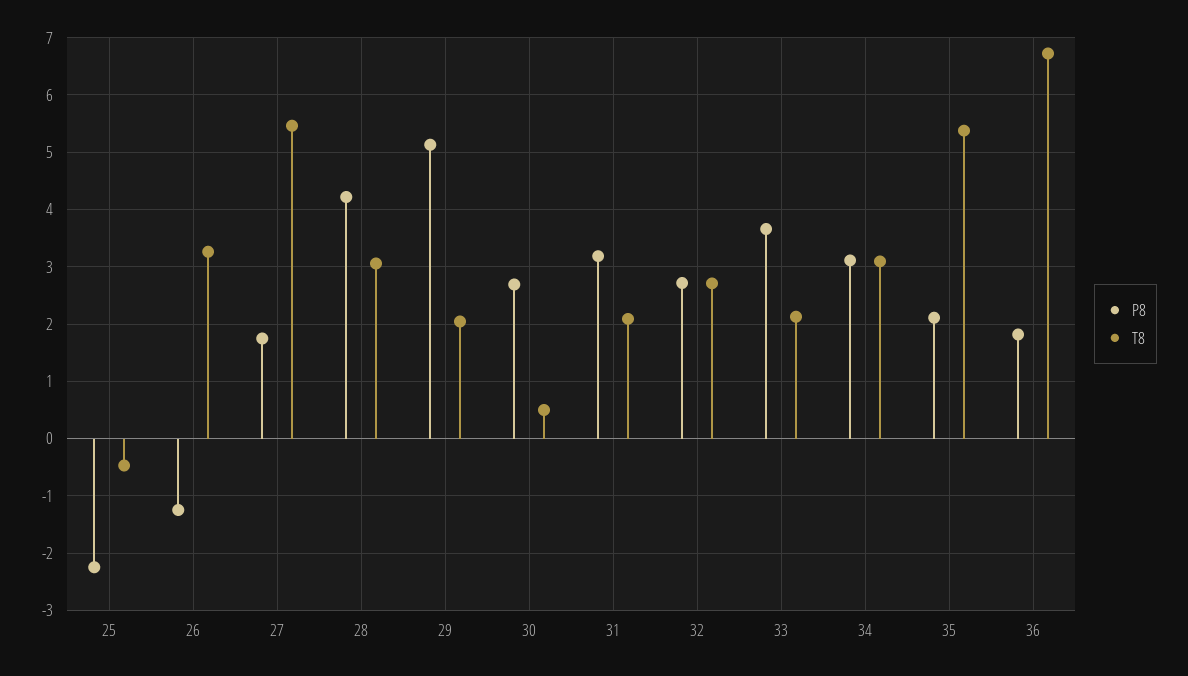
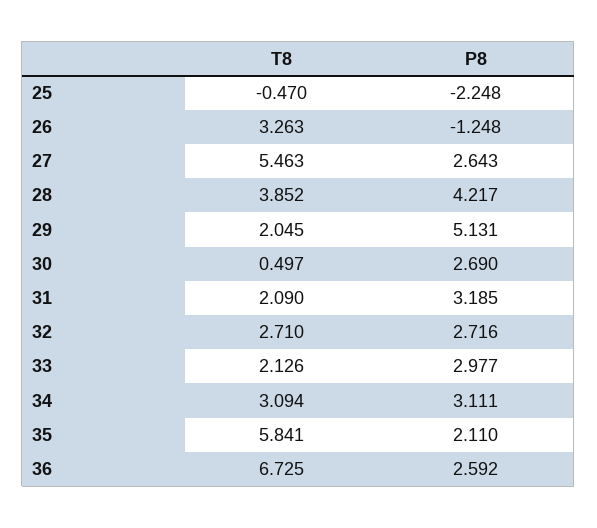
P8, 27: 1.8 -> 2.643
T8, 28: 3 -> 3.852
P8, 33: 3.6 -> 2.977
T8, 35: 5.4 -> 5.841
P8, 36: 1.8 -> 2.592

